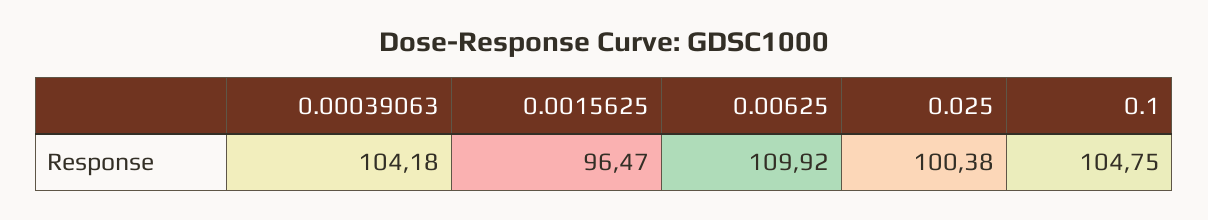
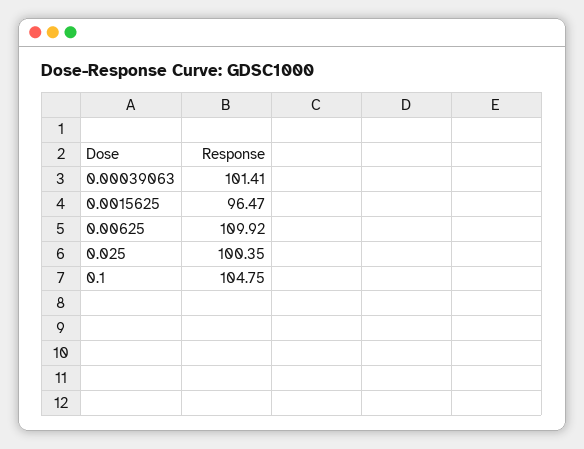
0.00039063: 104.18 -> 101.41
0.025: 100.38 -> 100.35

